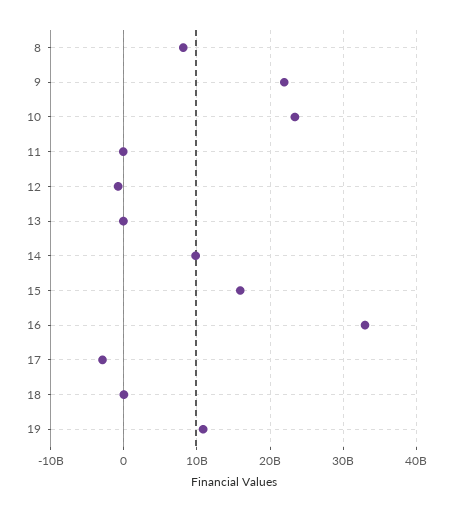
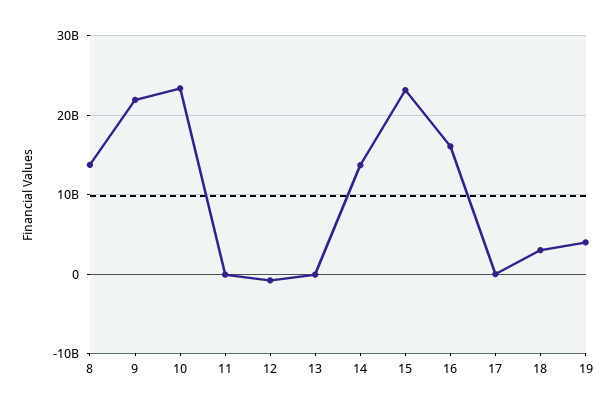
8: 8000000000 -> 14000000000
14: 10000000000 -> 14000000000
15: 16000000000 -> 23000000000
16: 33000000000 -> 16000000000
17: -3000000000 -> 0
18: 0 -> 3000000000
19: 11000000000 -> 4000000000

